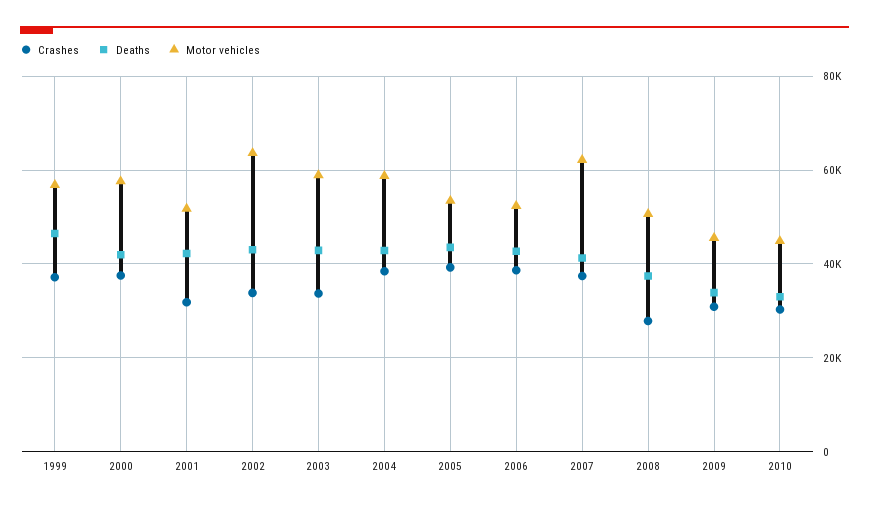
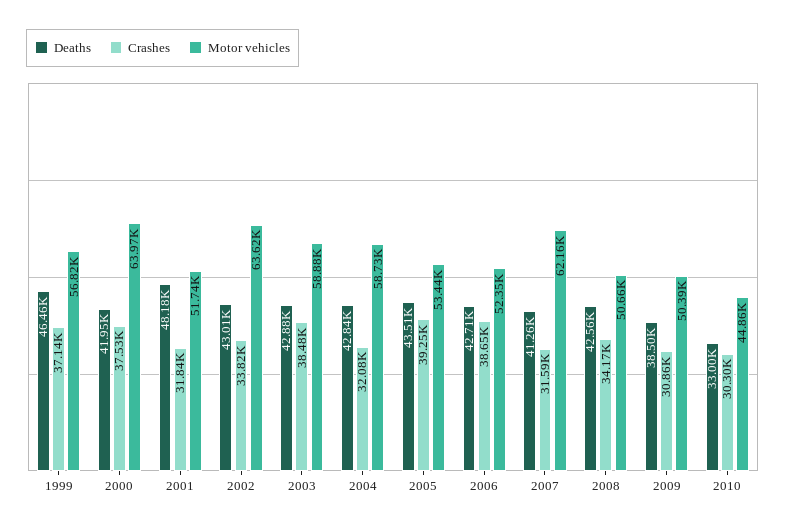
Motor vehicles, 2000: 58000 -> 63970
Deaths, 2001: 42000 -> 48180
Crashes, 2003: 34000 -> 38480
Crashes, 2004: 38000 -> 32080
Crashes, 2007: 38000 -> 31590
Crashes, 2008: 28000 -> 34170
Deaths, 2008: 38000 -> 42560
Deaths, 2009: 34000 -> 38500
Motor vehicles, 2009: 46000 -> 50390

